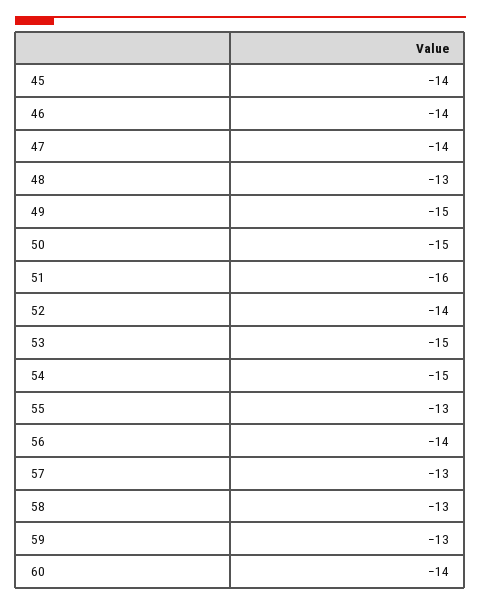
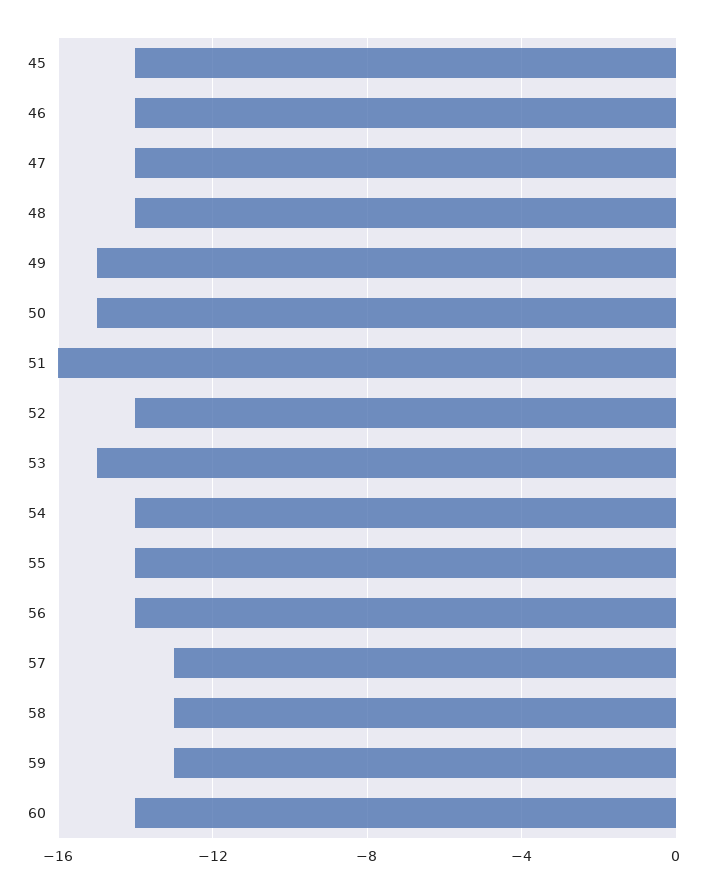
48: -13 -> -14
54: -15 -> -14
55: -13 -> -14

